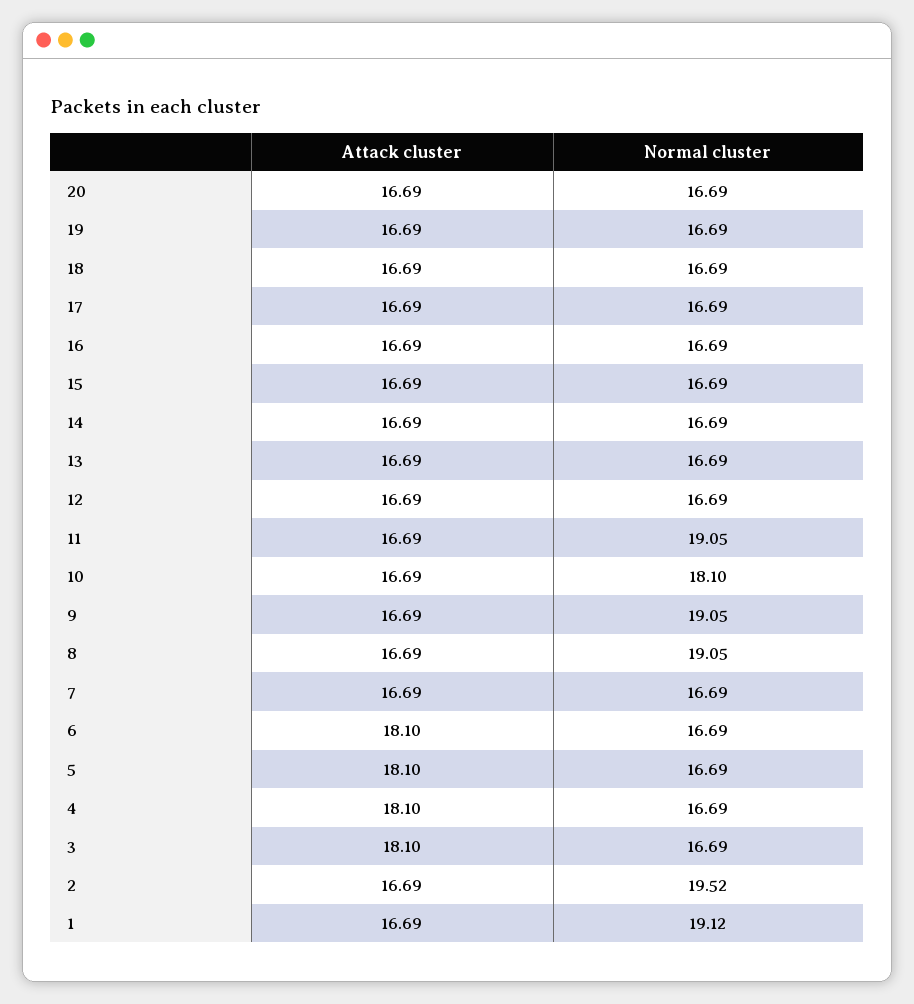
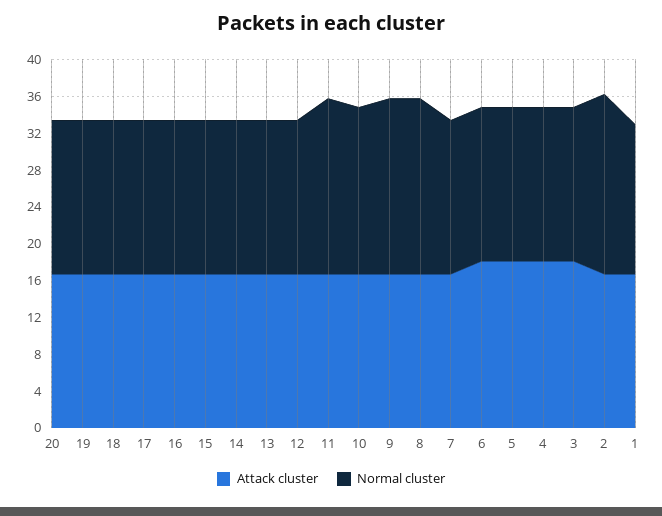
Normal cluster, 1: 19.12 -> 16

